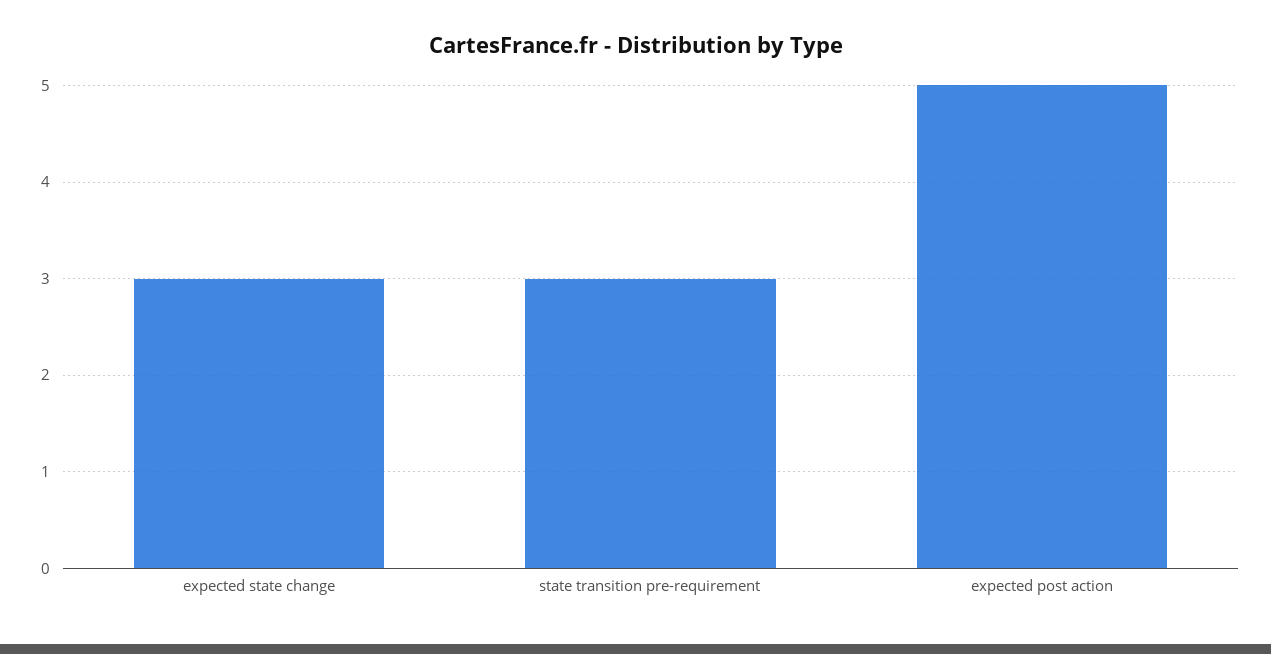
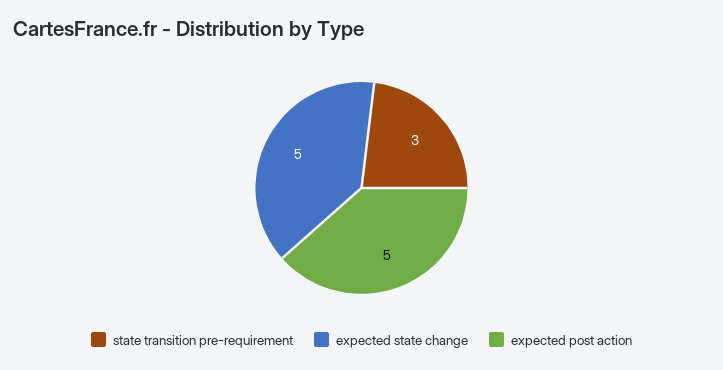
expected state change: 3 -> 5

